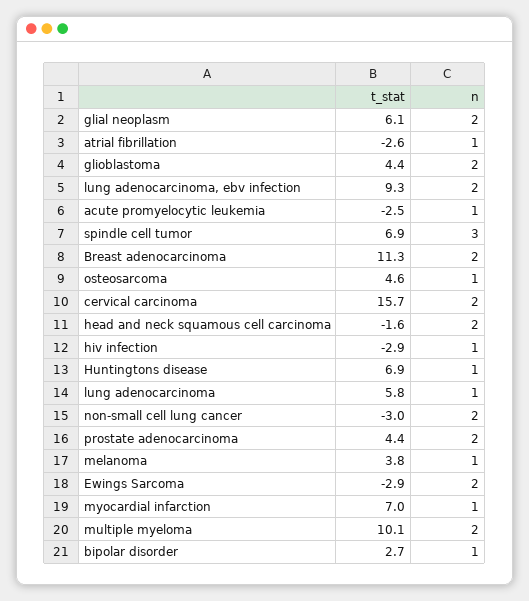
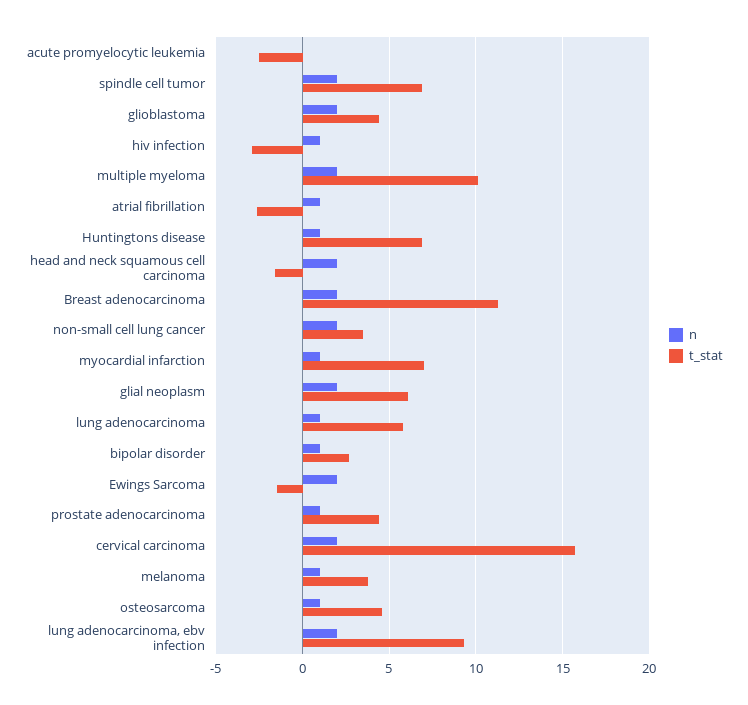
n, acute promyelocytic leukemia: 1 -> 0
n, spindle cell tumor: 3 -> 2
t_stat, non-small cell lung cancer: -3 -> 3.5
n, prostate adenocarcinoma: 2 -> 1
t_stat, Ewings Sarcoma: -2.9 -> -1.5

